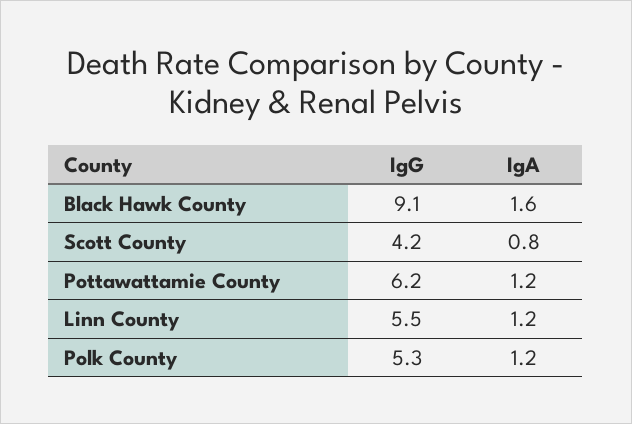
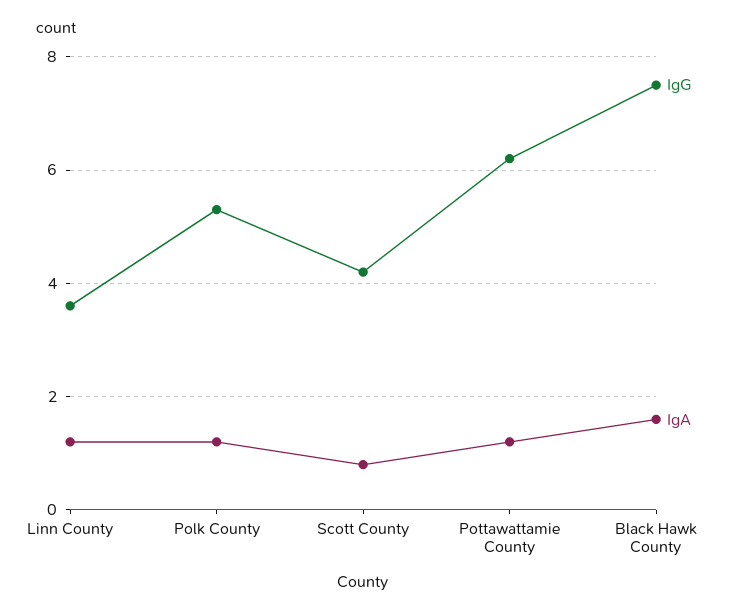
IgG, Black Hawk County: 9.1 -> 7.5
IgG, Linn County: 5.5 -> 3.5

